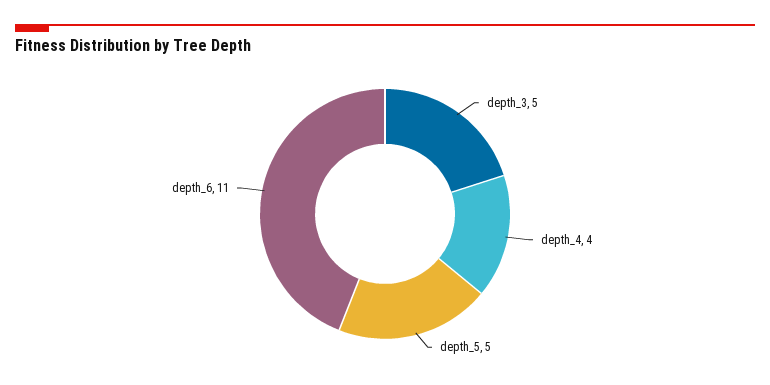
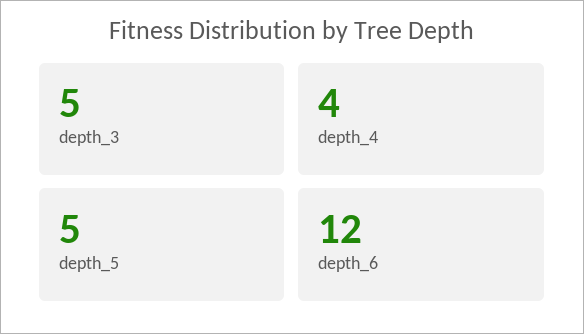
depth_6: 11 -> 12

